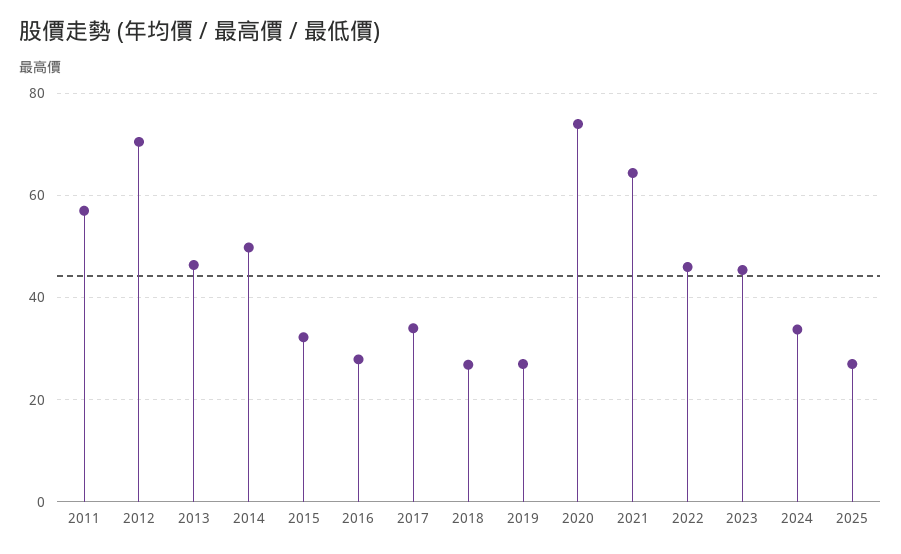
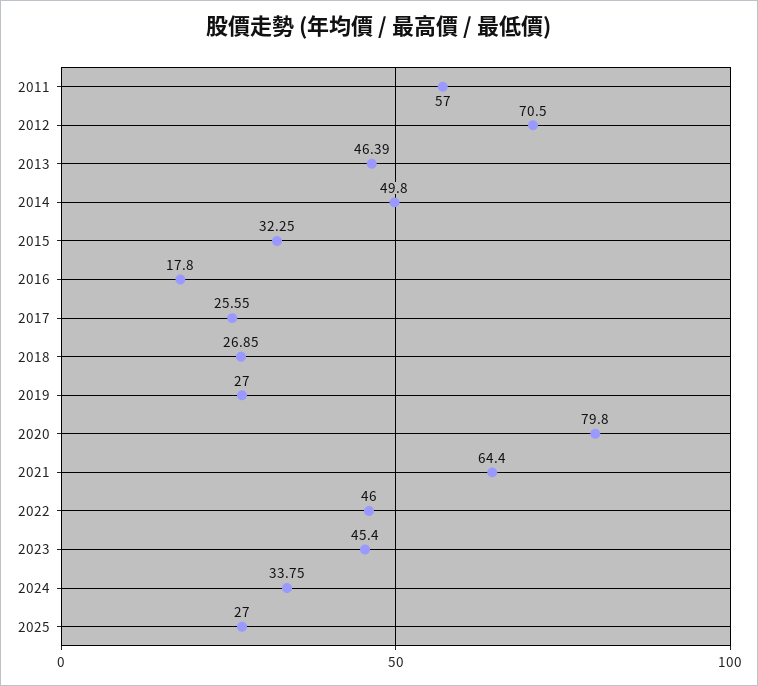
2016: 28 -> 17.8
2017: 34 -> 25.55
2020: 74 -> 79.8

